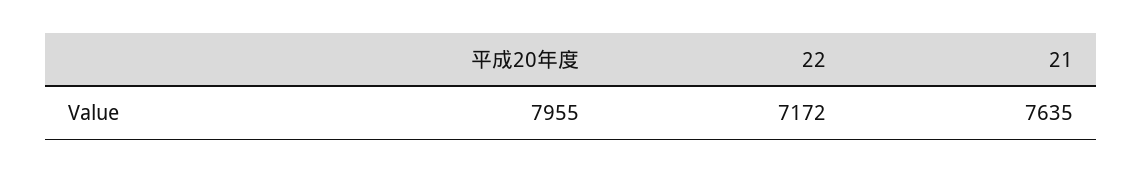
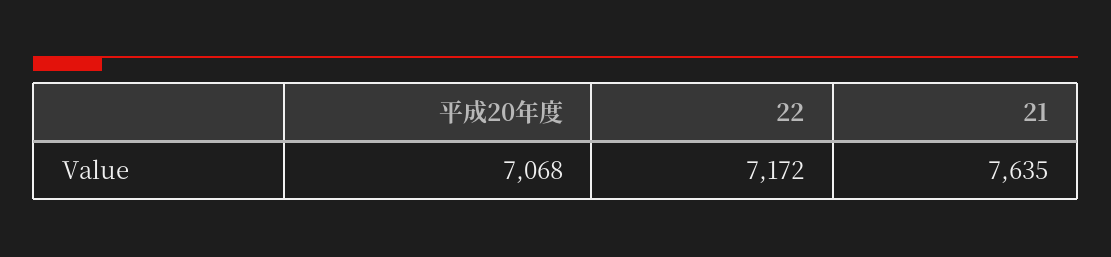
平成20年度: 7955 -> 7068

